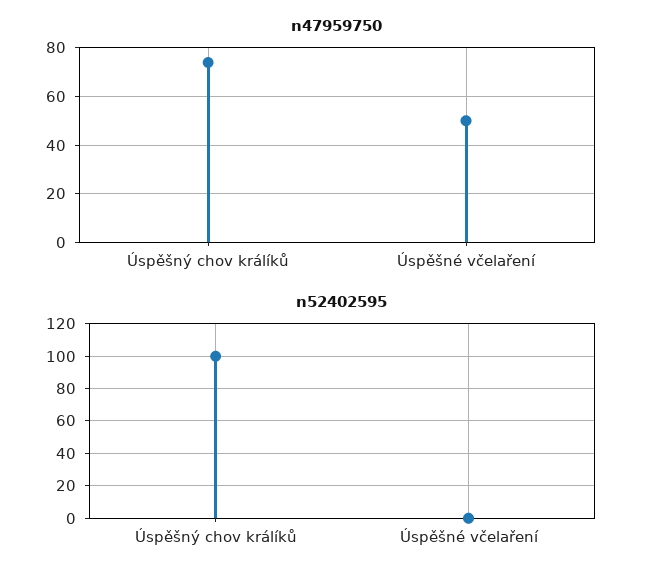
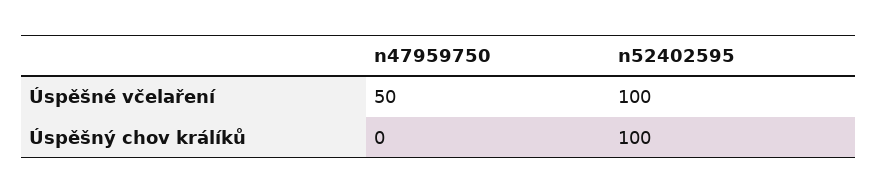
n47959750, Úspěšný chov králíků: 75 -> 0
n52402595, Úspěšné včelaření: 0 -> 100

